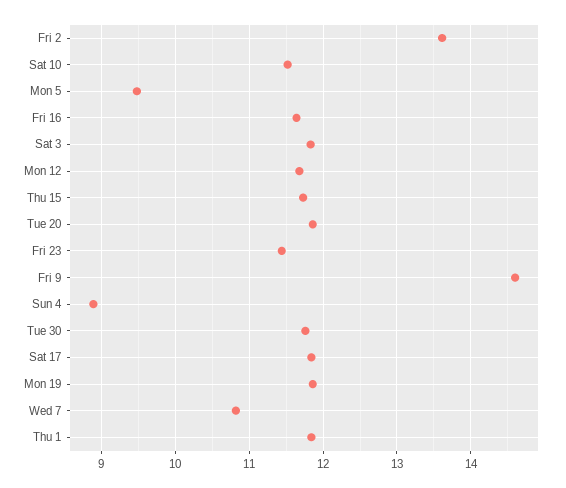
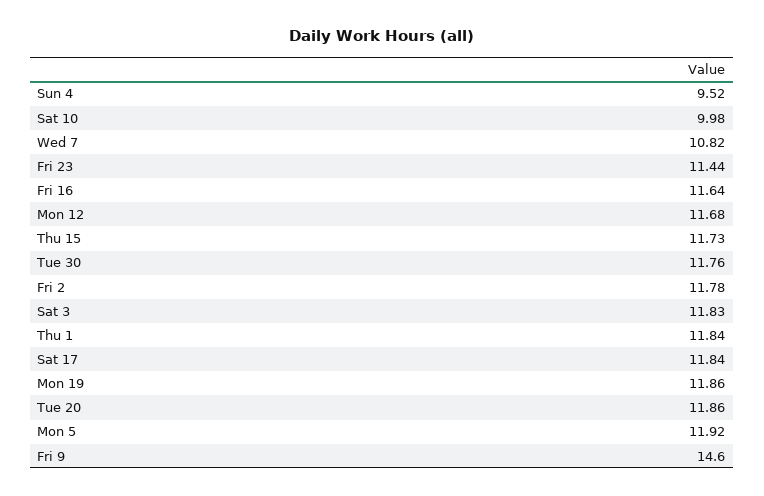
Fri 2: 13.6 -> 11.78
Sat 10: 11.5 -> 9.98
Mon 5: 9.5 -> 11.92
Sun 4: 8.9 -> 9.52

